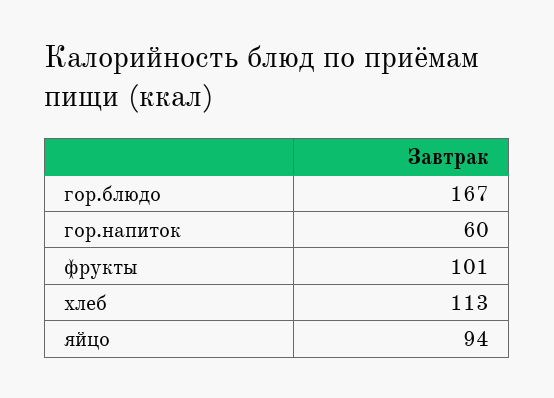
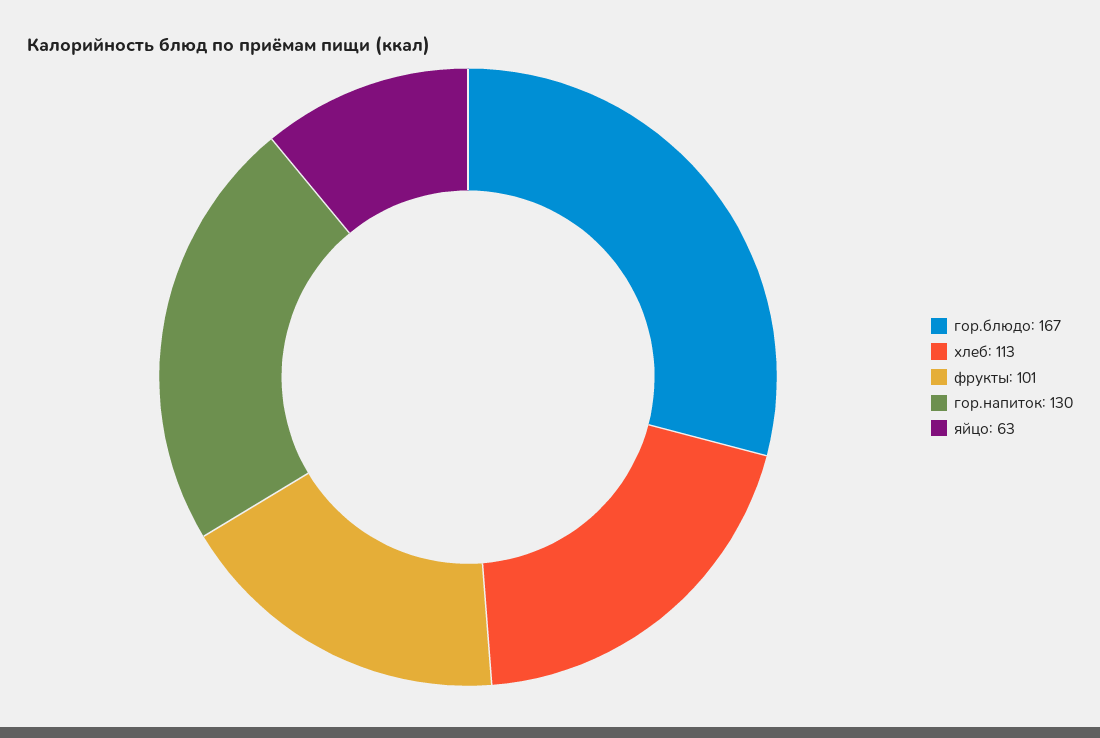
гор.напиток: 60 -> 130
яйцо: 94 -> 63

